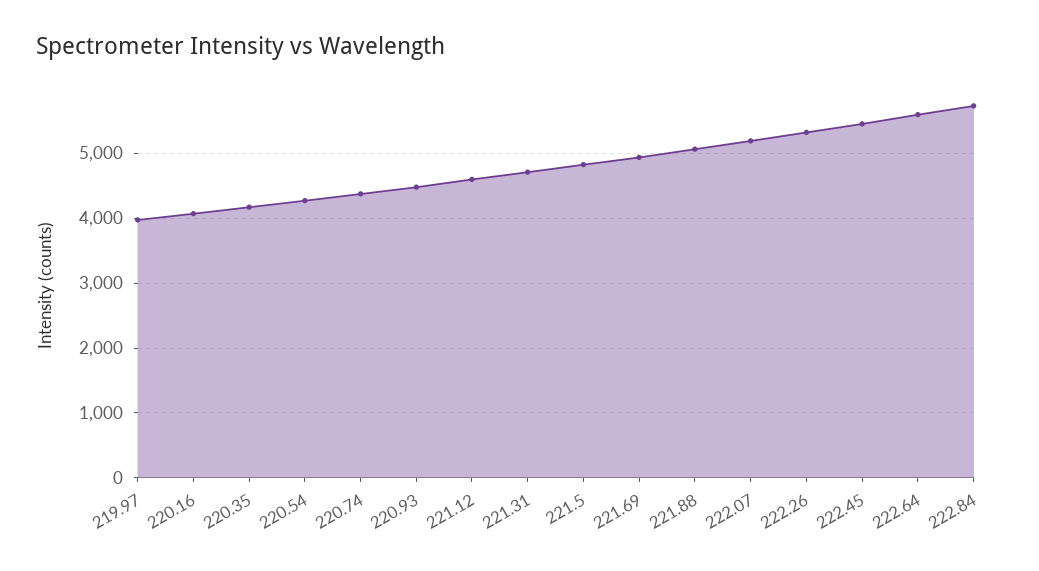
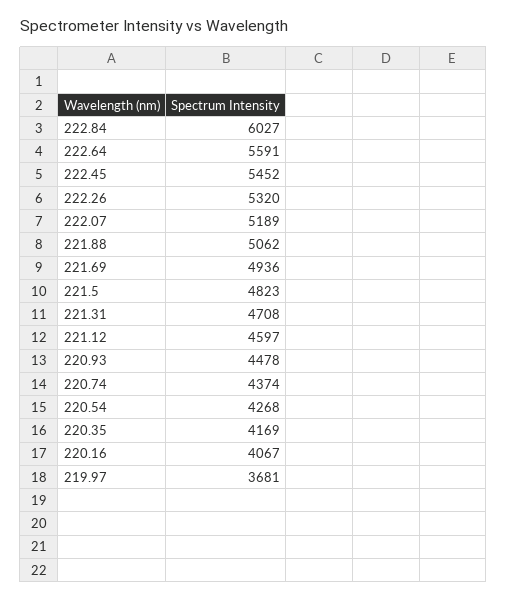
219.97: 4000 -> 3681
222.84: 5700 -> 6027

